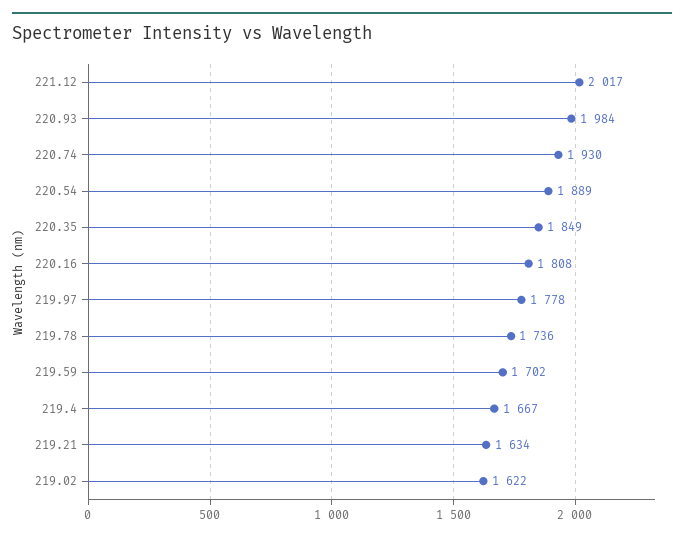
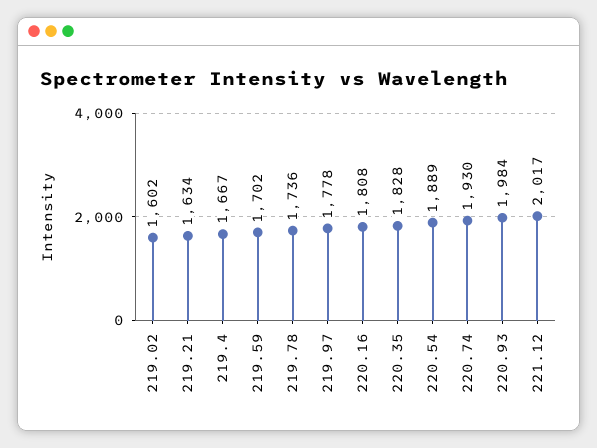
220.35: 1849 -> 1828
219.02: 1622 -> 1602

